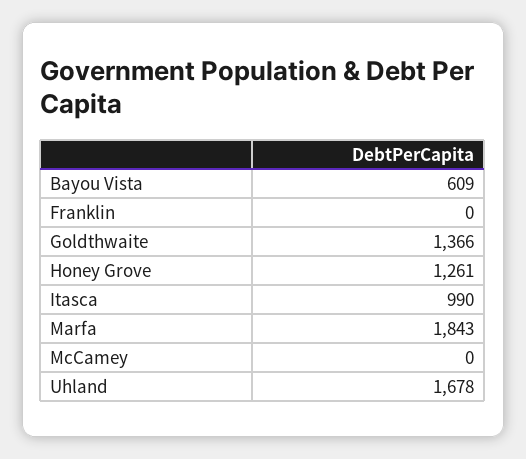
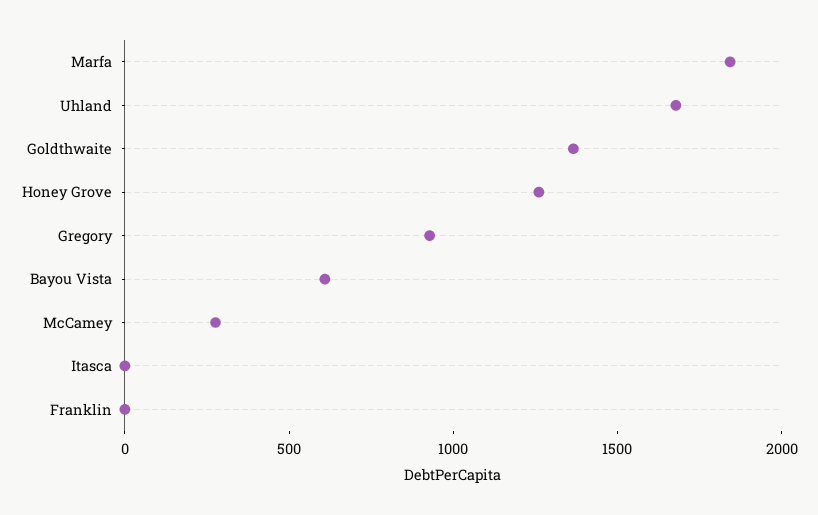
Itasca: 990 -> 0
McCamey: 0 -> 300
Gregory: none -> 900

